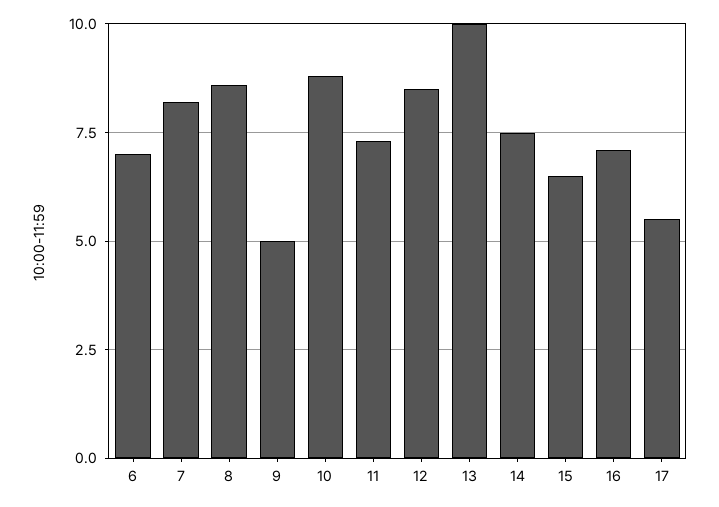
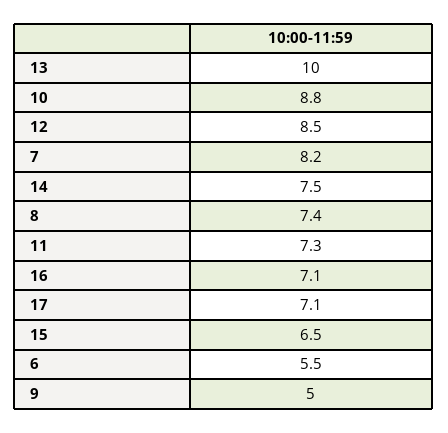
6: 7 -> 5.5
8: 8.5 -> 7.4
17: 5.5 -> 7.1

